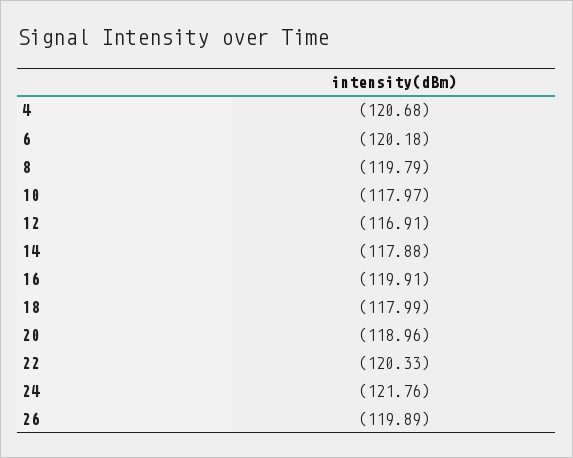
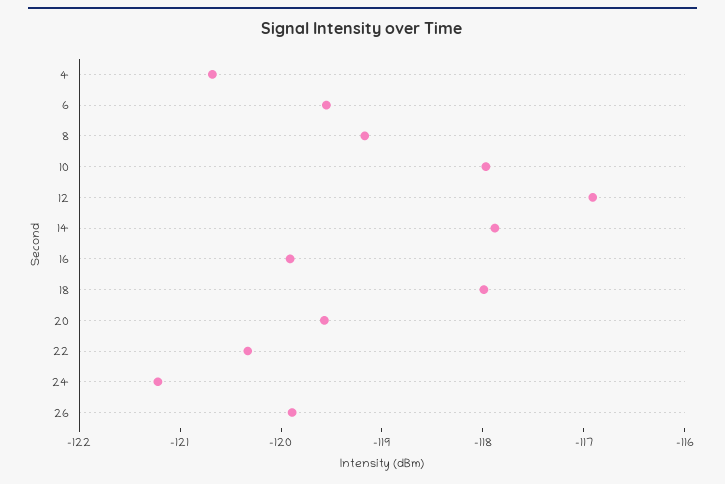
6: -120.18 -> -119.6
8: -119.79 -> -119.2
20: -118.96 -> -119.6
24: -121.76 -> -121.2

